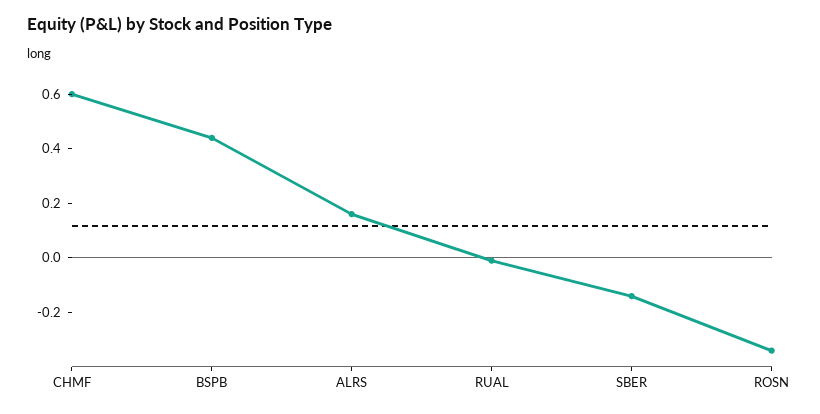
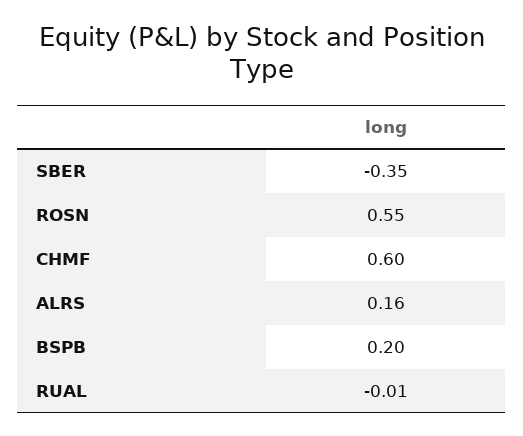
BSPB: 0.45 -> 0.2
SBER: -0.15 -> -0.35
ROSN: -0.35 -> 0.55

